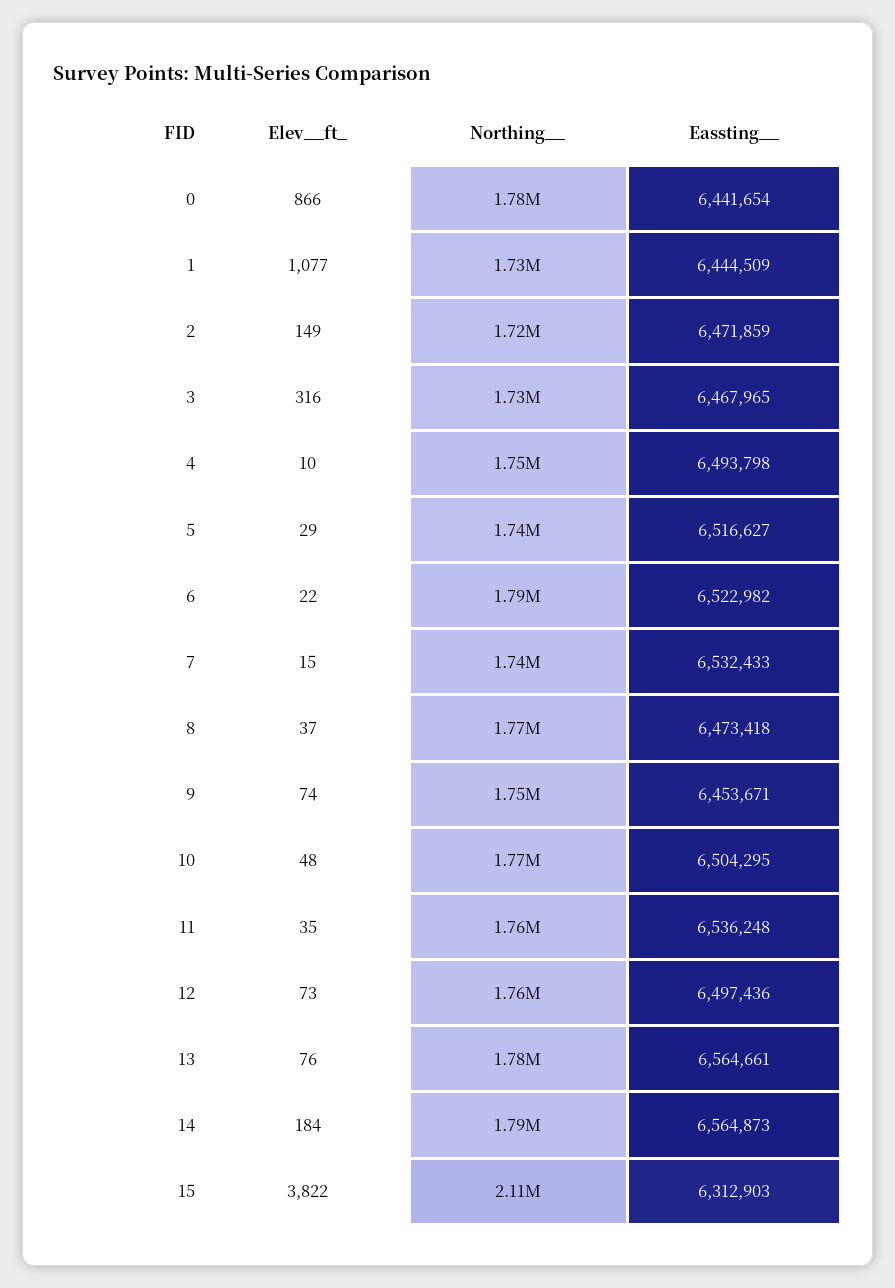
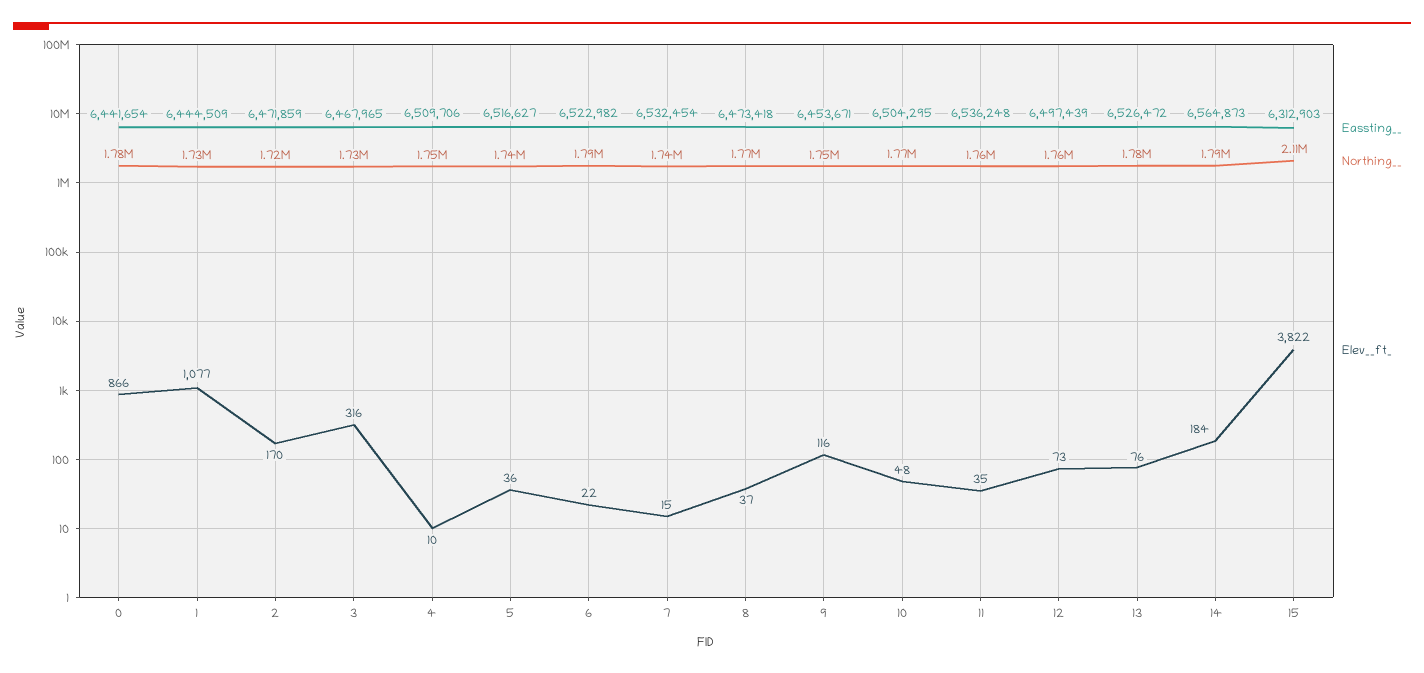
Elev__ft_, 2: 149 -> 170
Eassting__, 4: 6493798 -> 6509706
Elev__ft_, 5: 29 -> 36
Eassting__, 7: 6532433 -> 6532454
Elev__ft_, 9: 74 -> 116
Eassting__, 12: 6497436 -> 6497439
Eassting__, 13: 6564661 -> 6526472

